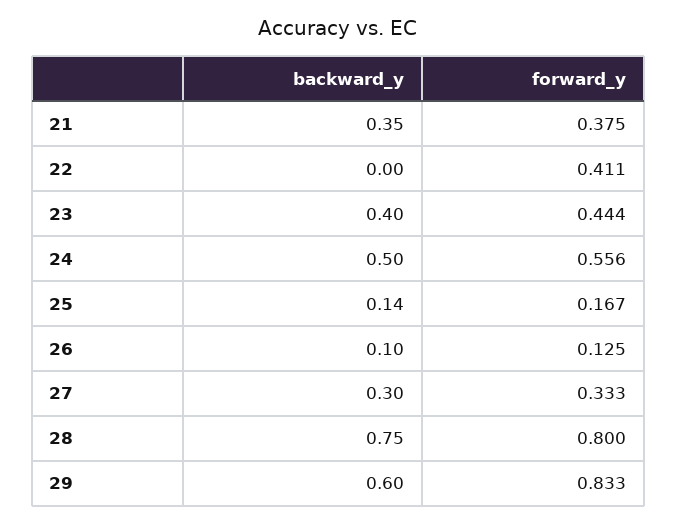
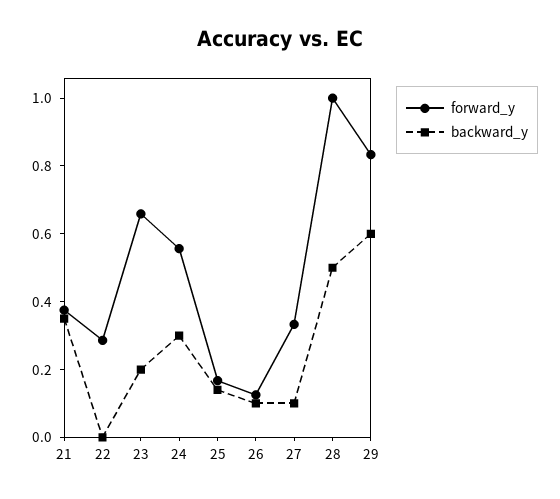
forward_y, 22: 0.411 -> 0.3
backward_y, 23: 0.4 -> 0.2
forward_y, 23: 0.444 -> 0.65
backward_y, 24: 0.5 -> 0.3
backward_y, 27: 0.3 -> 0.1
backward_y, 28: 0.75 -> 0.5
forward_y, 28: 0.8 -> 1

